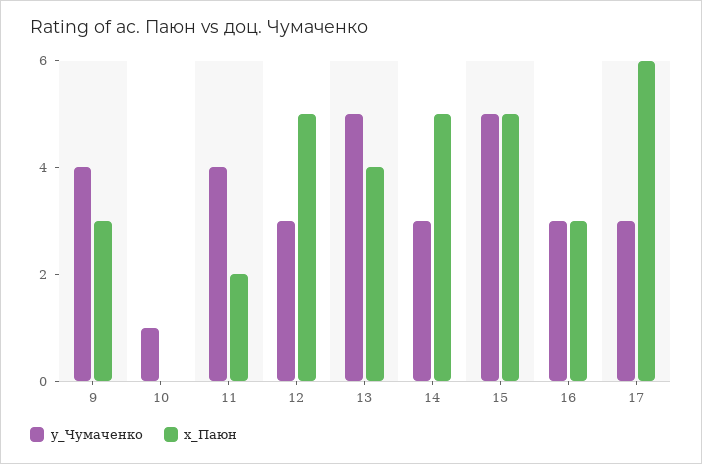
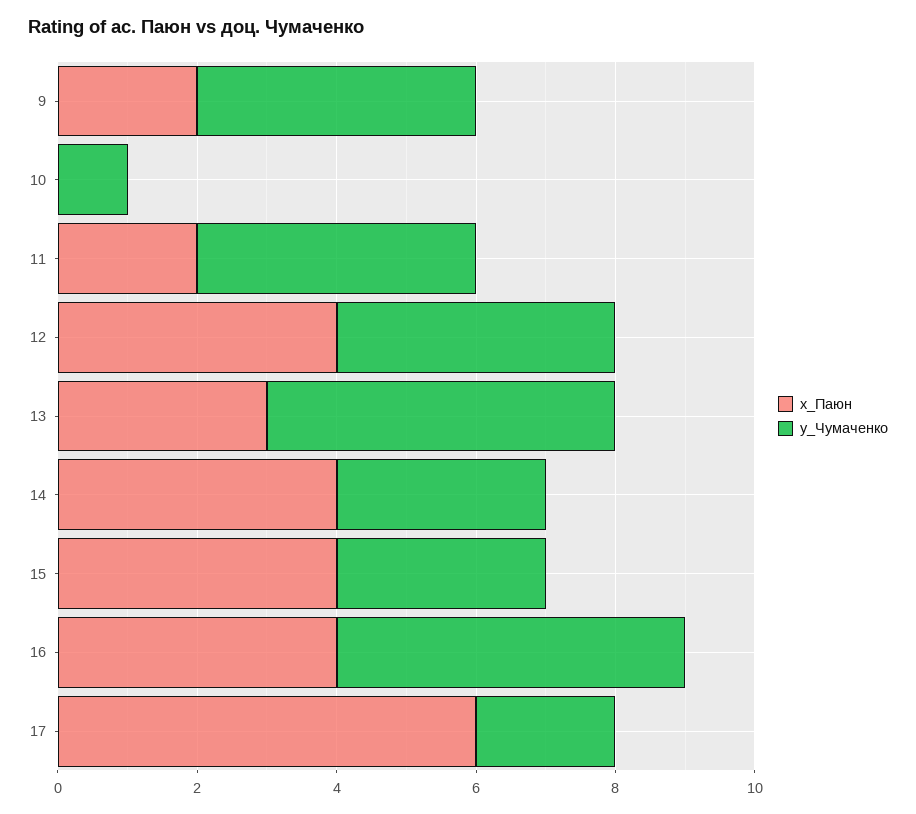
x_Паюн, 9: 3 -> 2
y_Чумаченко, 12: 3 -> 4
x_Паюн, 12: 5 -> 4
x_Паюн, 13: 4 -> 3
x_Паюн, 14: 5 -> 4
y_Чумаченко, 15: 5 -> 3
x_Паюн, 15: 5 -> 4
y_Чумаченко, 16: 3 -> 5
x_Паюн, 16: 3 -> 4
y_Чумаченко, 17: 3 -> 2

